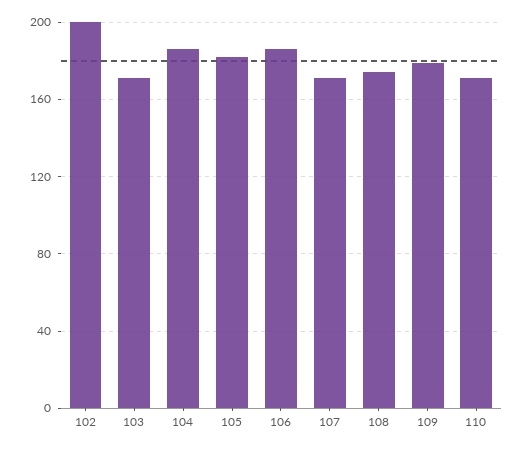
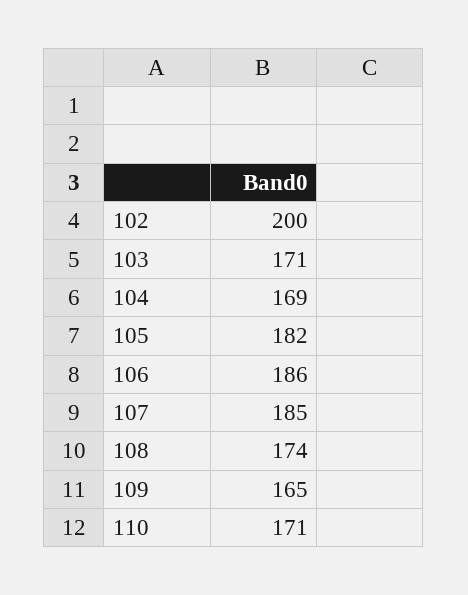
104: 185 -> 169
107: 170 -> 185
109: 180 -> 165

